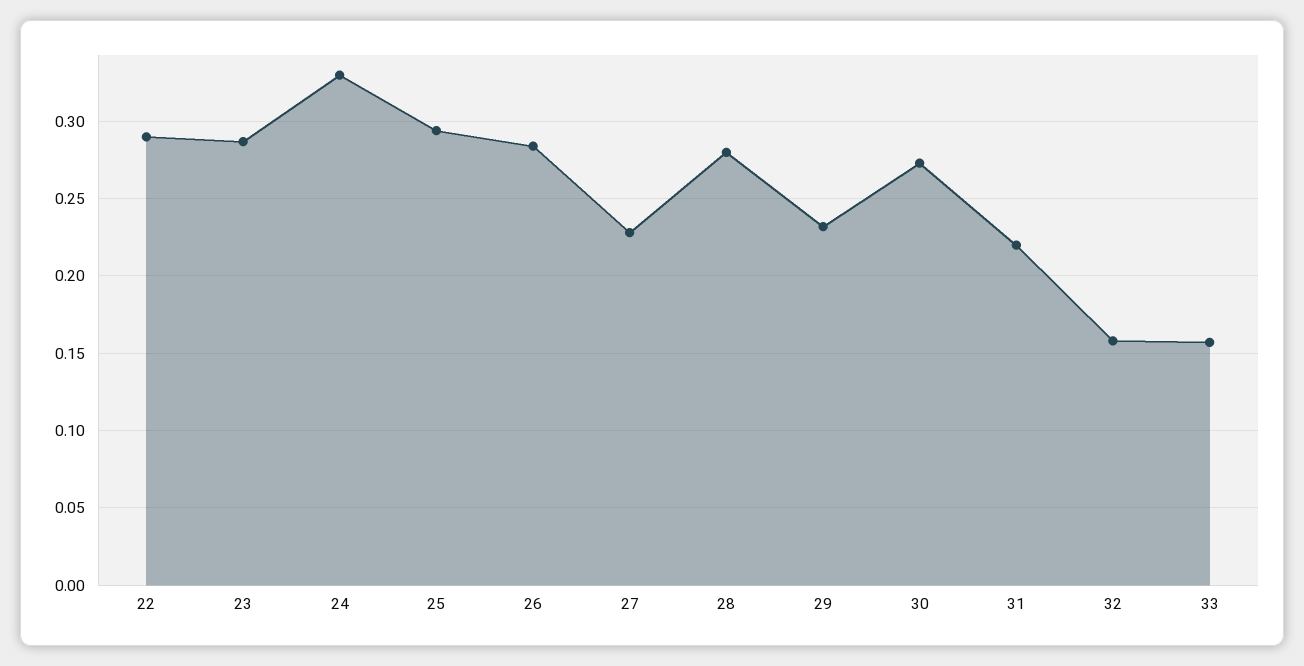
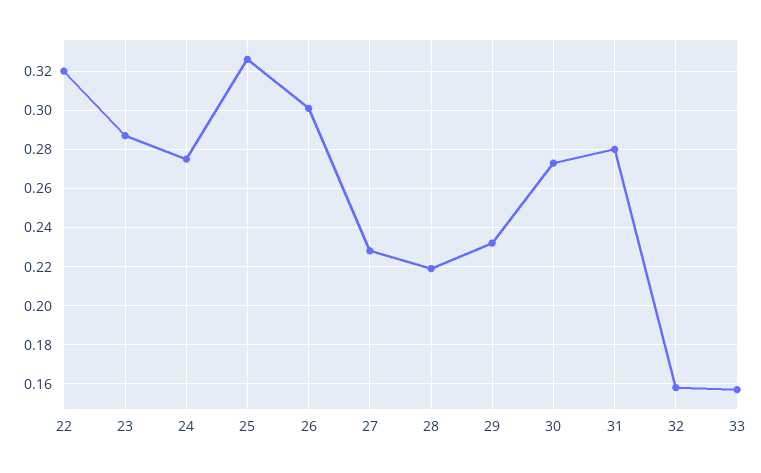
22: 0.29 -> 0.32
24: 0.33 -> 0.275
25: 0.295 -> 0.325
26: 0.285 -> 0.3
28: 0.28 -> 0.22
31: 0.22 -> 0.28

